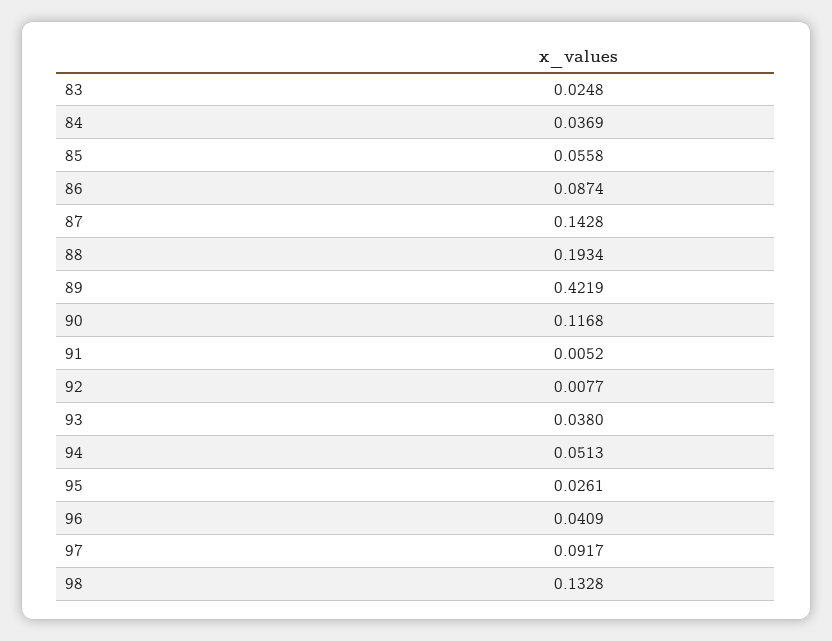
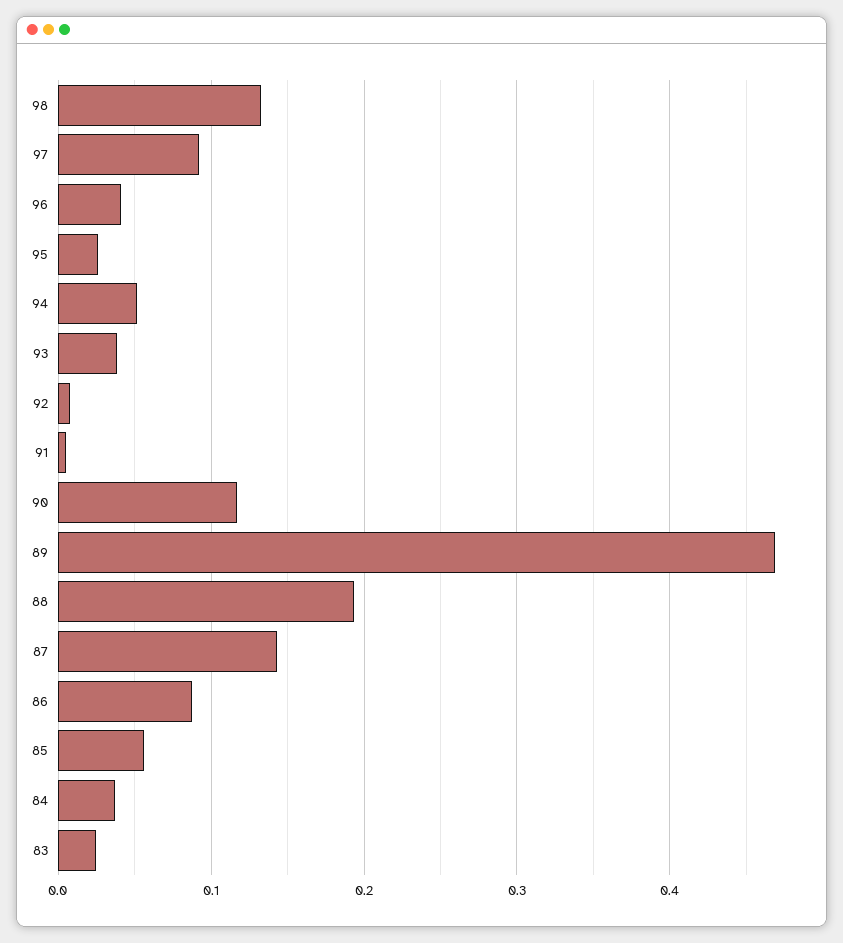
89: 0.4219 -> 0.47

